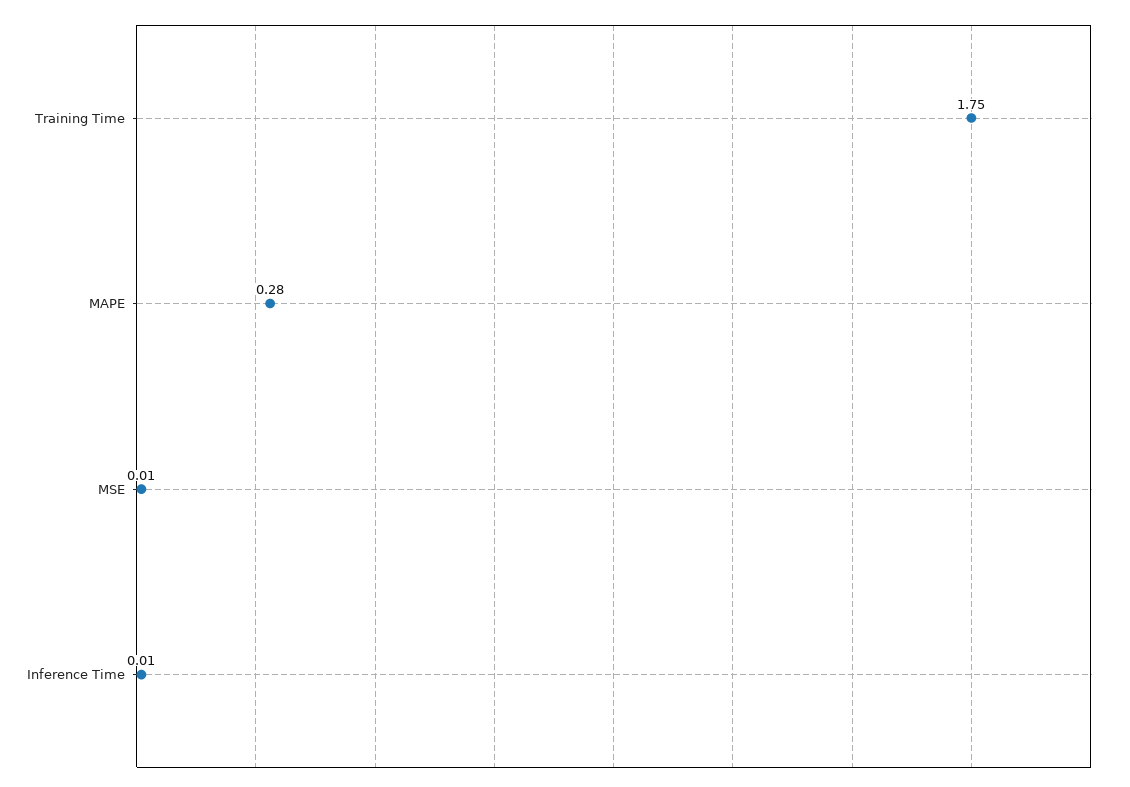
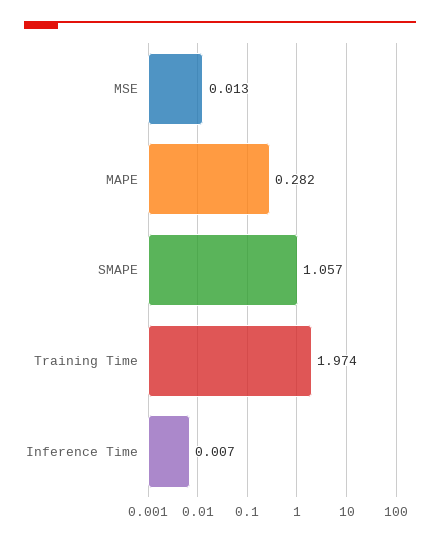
Training Time: 1.75 -> 1.974
SMAPE: none -> 1.057

